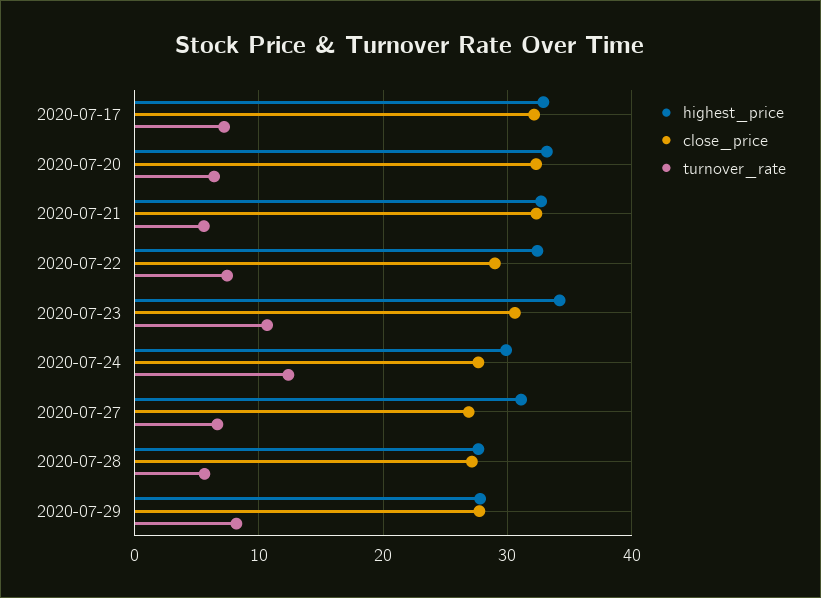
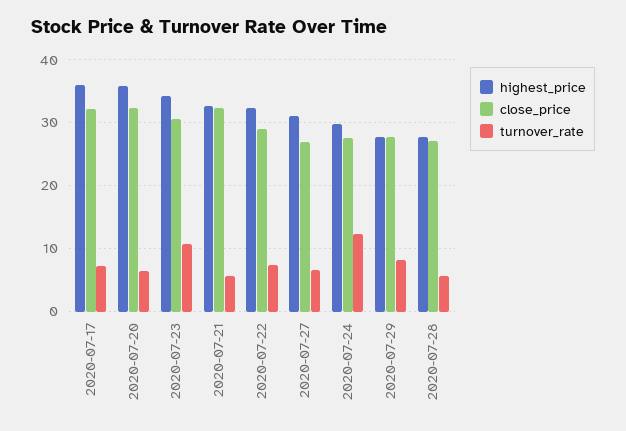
highest_price, 2020-07-17: 33 -> 36
highest_price, 2020-07-20: 33 -> 36

